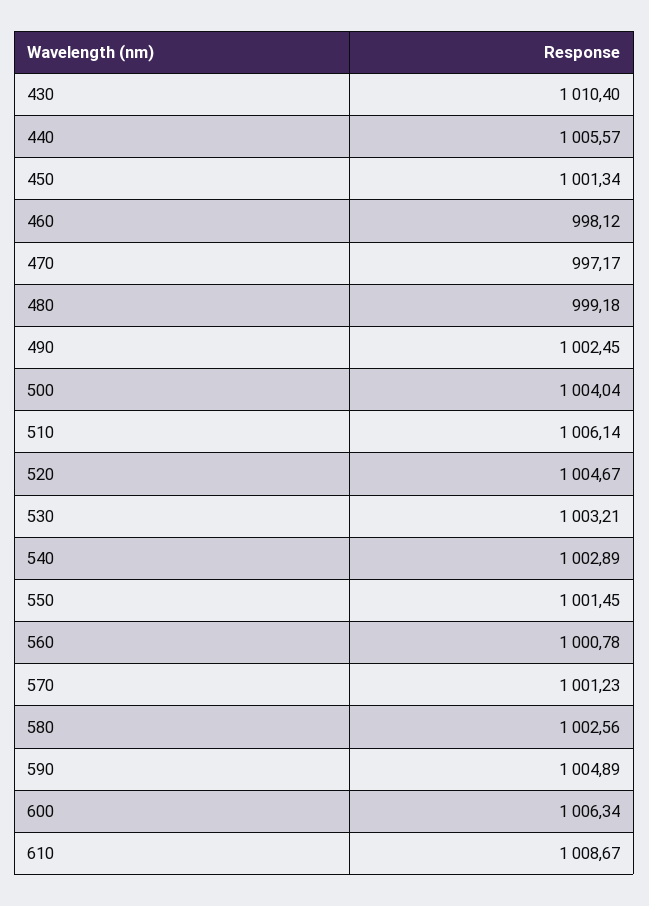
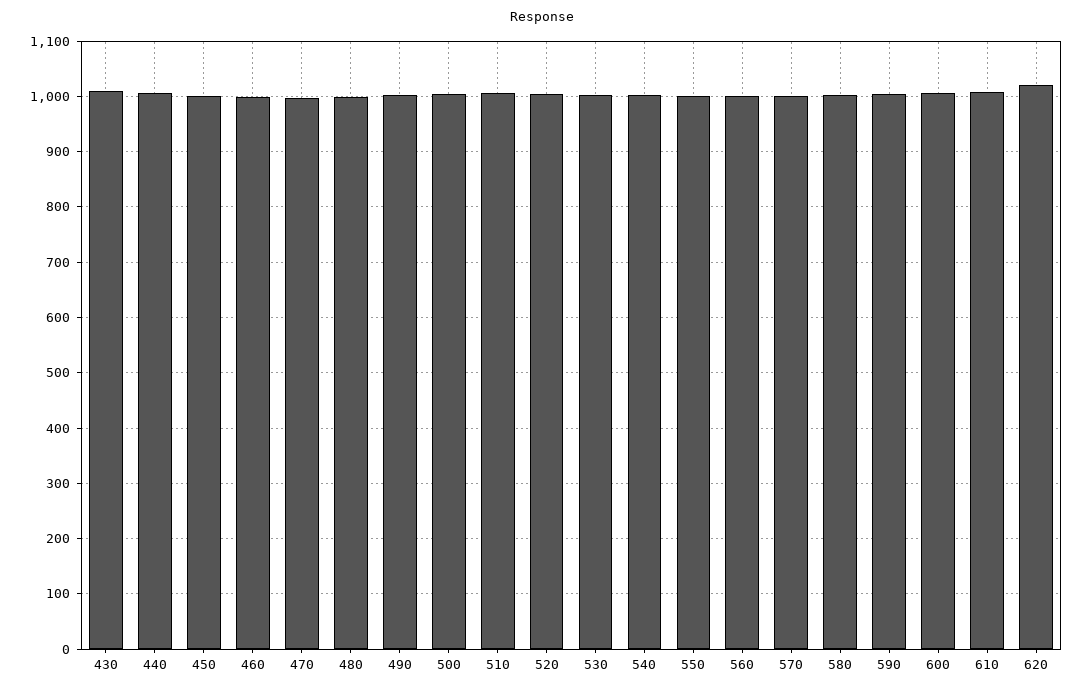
620: none -> 1020

